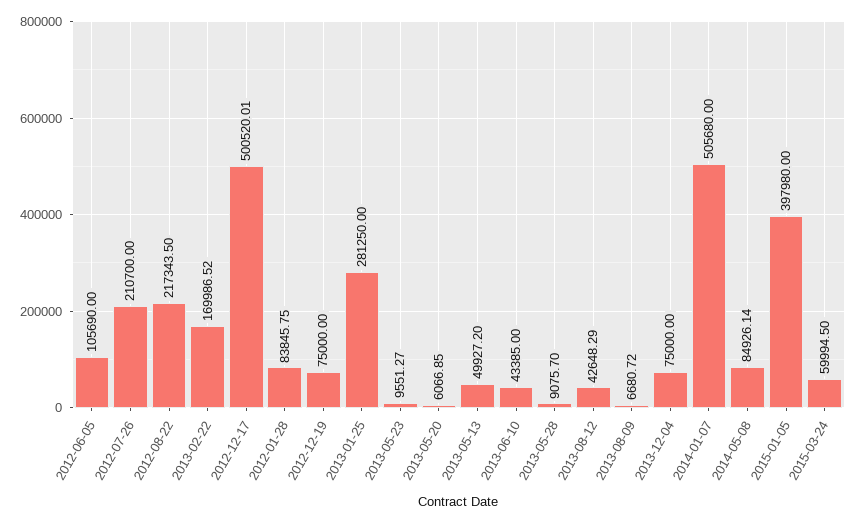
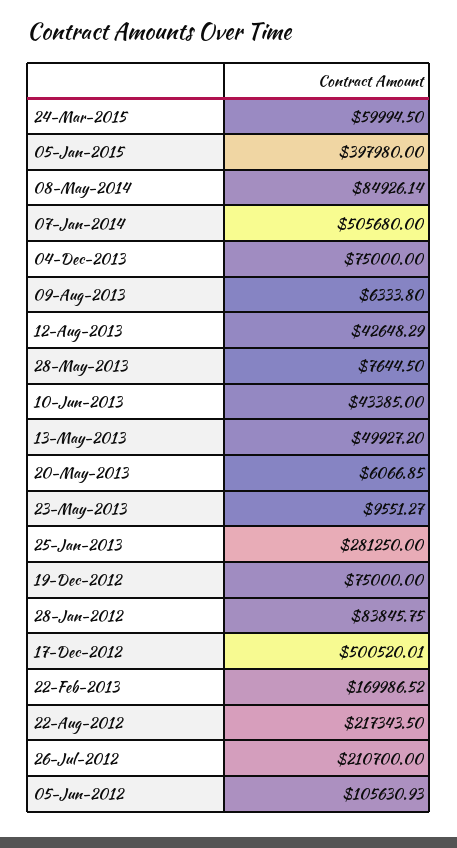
2012-06-05: 105690 -> 105630.93
2013-05-28: 9075.7 -> 7644.5
2013-08-09: 6680.72 -> 6333.8

